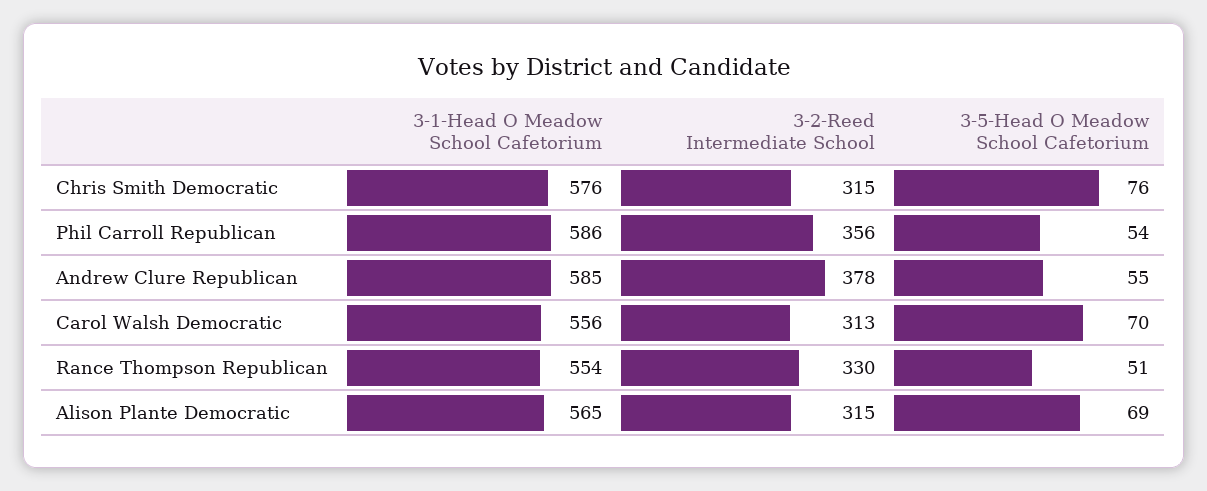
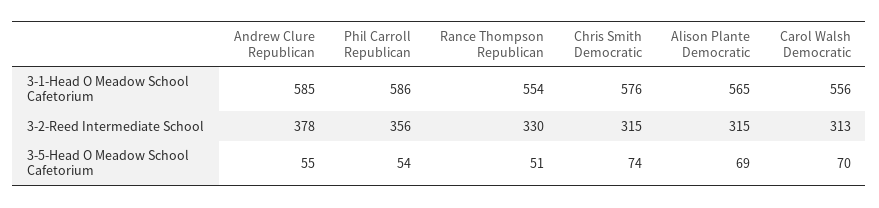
3-5-Head O Meadow School Cafetorium, Chris Smith Democratic: 76 -> 74

